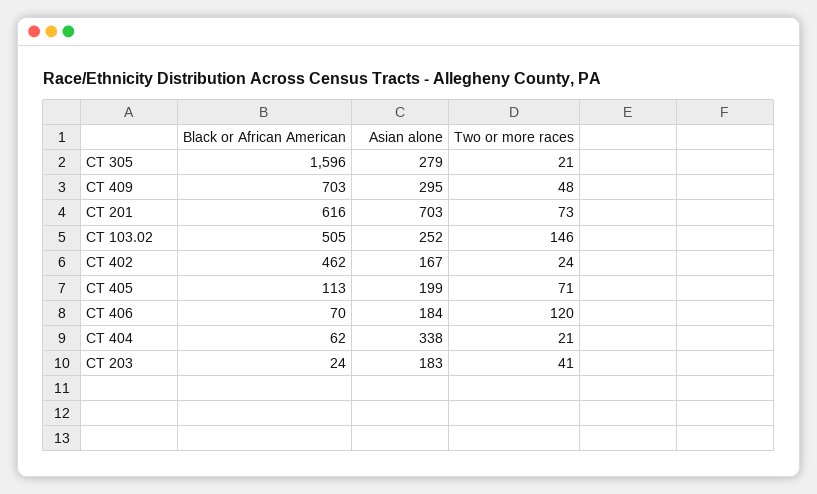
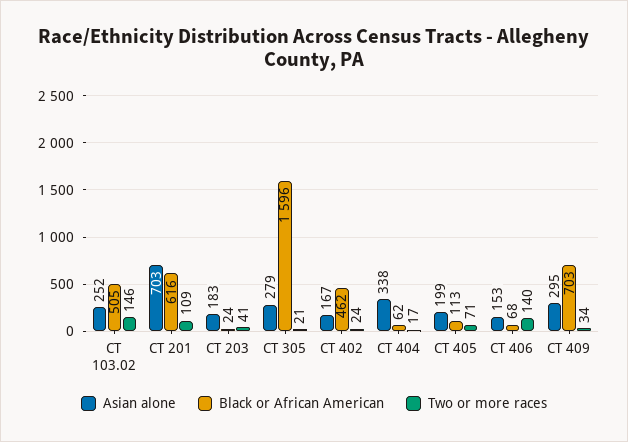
Two or more races, CT 409: 48 -> 34
Two or more races, CT 201: 73 -> 109
Black or African American, CT 406: 70 -> 68
Asian alone, CT 406: 184 -> 153
Two or more races, CT 406: 120 -> 140
Two or more races, CT 404: 21 -> 17

